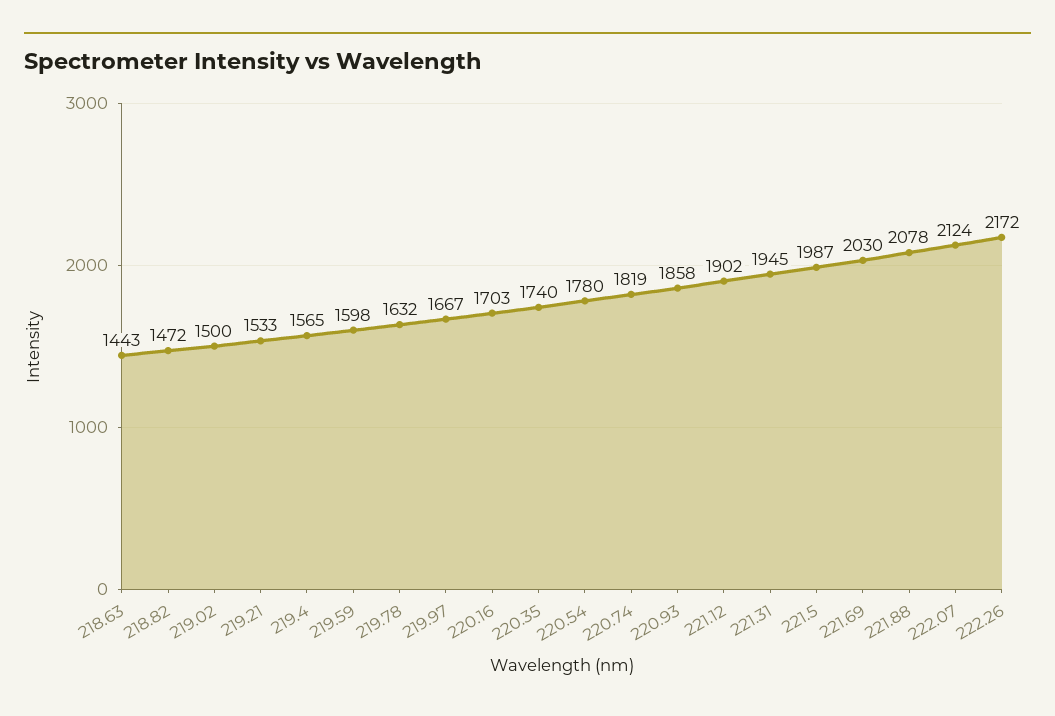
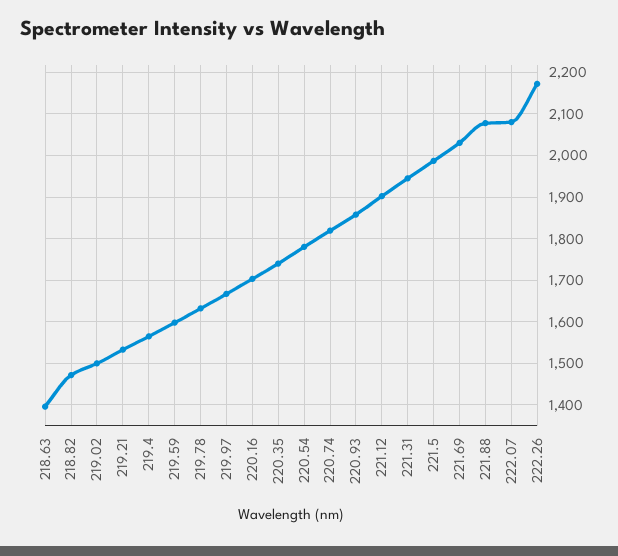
218.63: 1443 -> 1400
222.07: 2124 -> 2080

